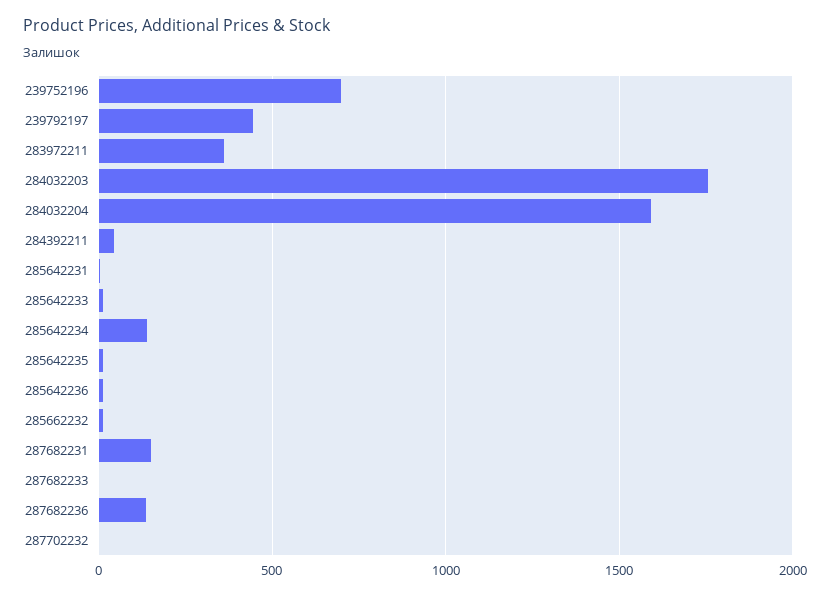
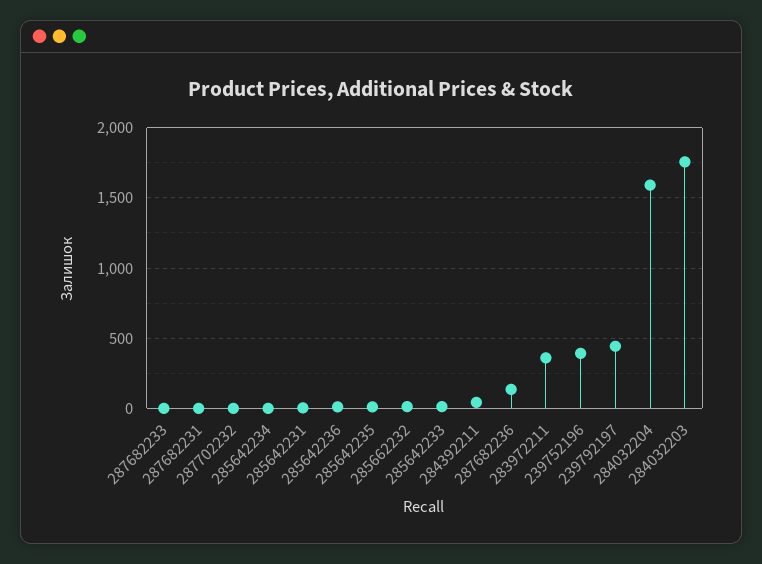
239752196: 700 -> 400
285642234: 150 -> 0
287682231: 150 -> 0

